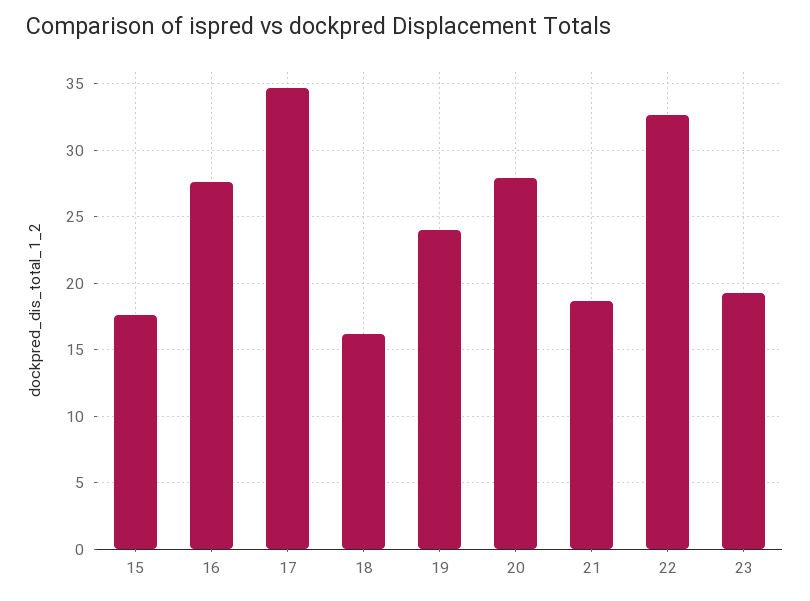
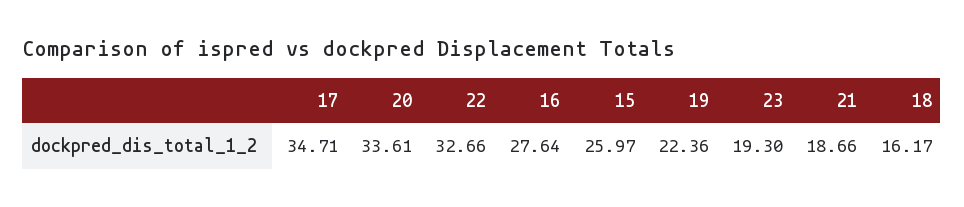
15: 17.5 -> 25.97
19: 24 -> 22.36
20: 28 -> 33.61

